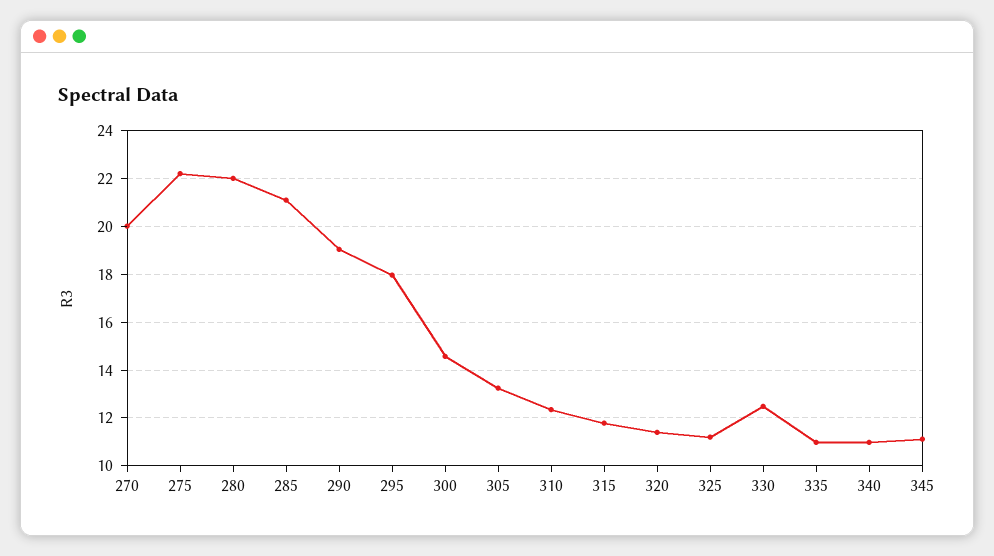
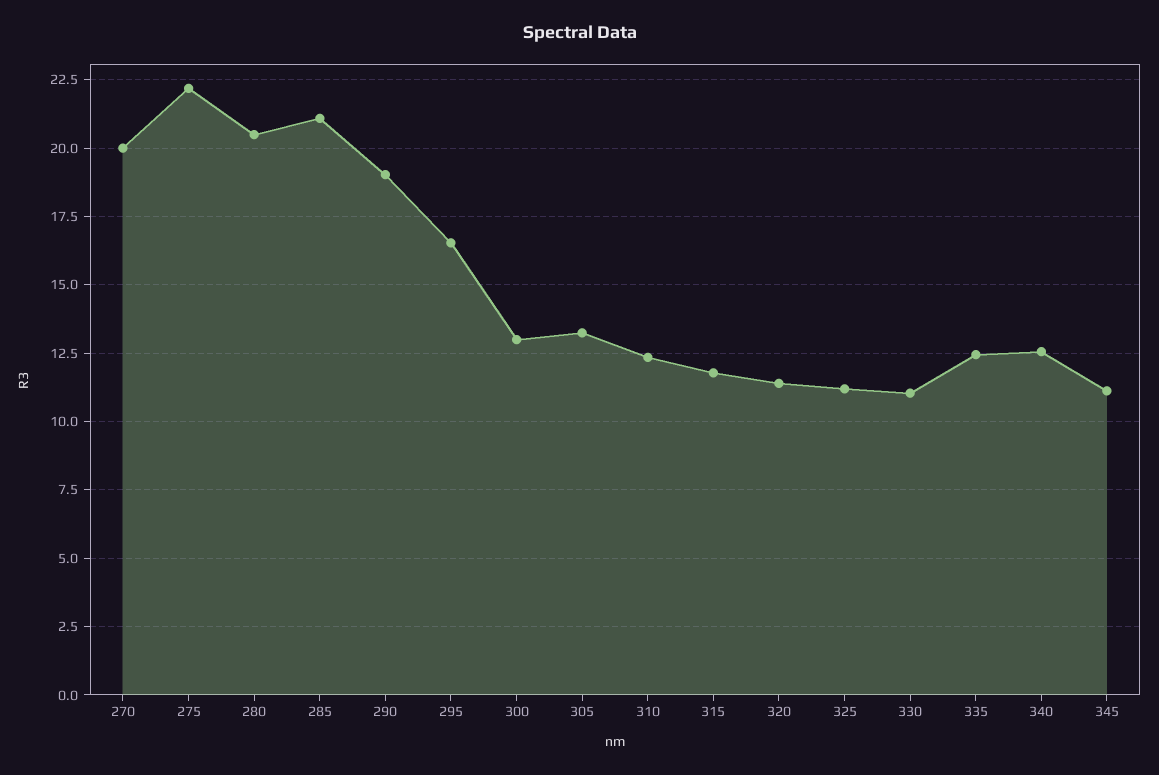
280: 22 -> 20.5
295: 18 -> 16.5
300: 14.5 -> 13
330: 12.5 -> 11
335: 11 -> 12.5
340: 11 -> 12.5

